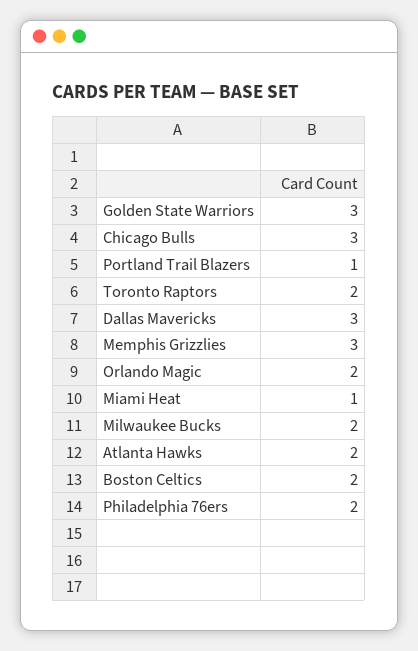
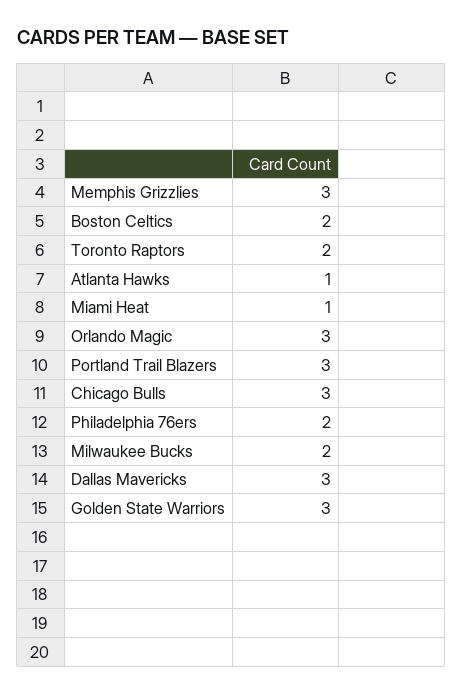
Portland Trail Blazers: 1 -> 3
Orlando Magic: 2 -> 3
Atlanta Hawks: 2 -> 1

